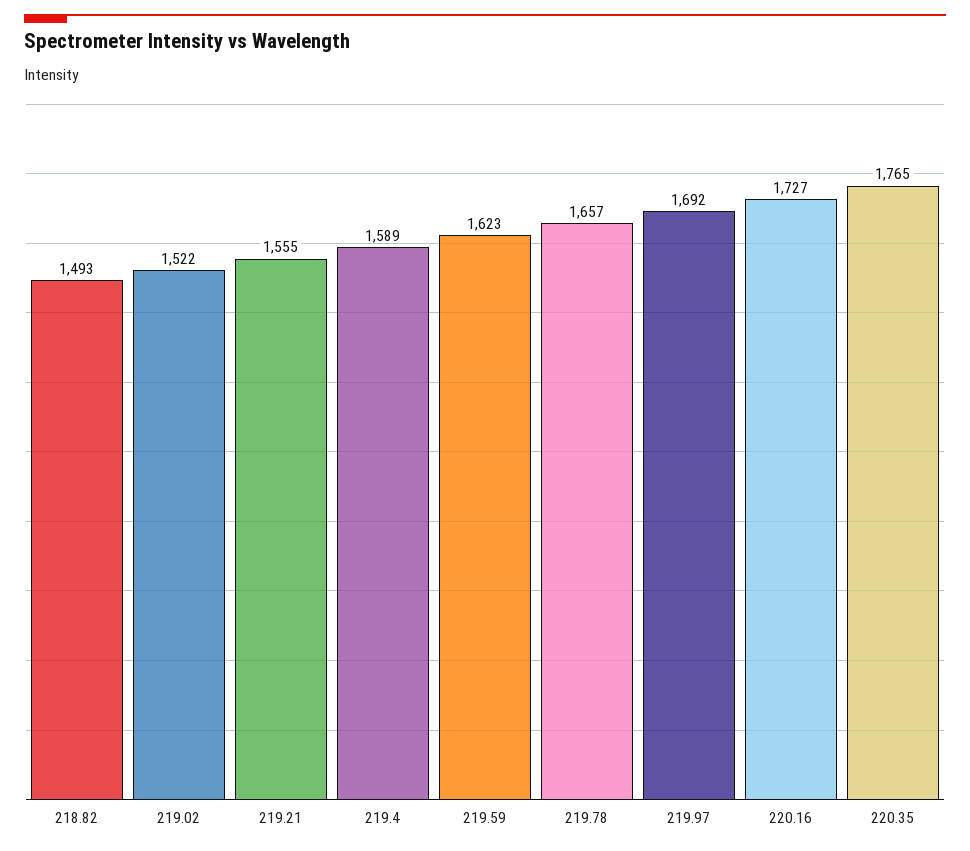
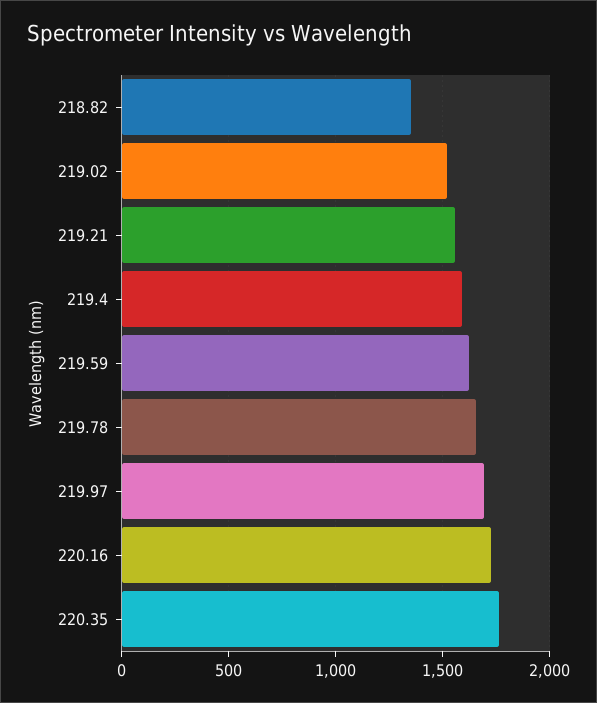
218.82: 1493 -> 1350

